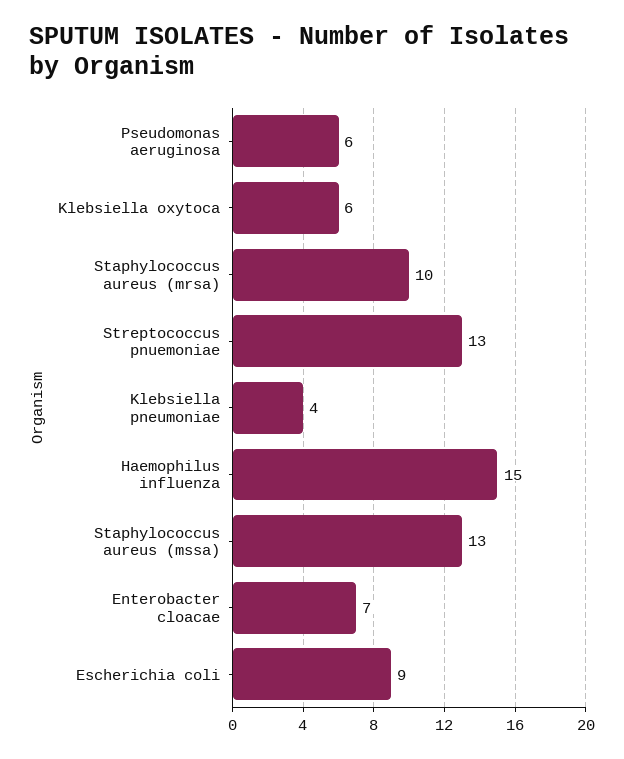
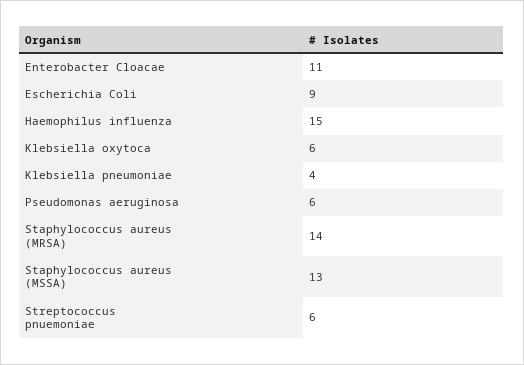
Staphylococcus aureus (mrsa): 10 -> 14
Streptococcus pnuemoniae: 13 -> 6
Enterobacter cloacae: 7 -> 11

